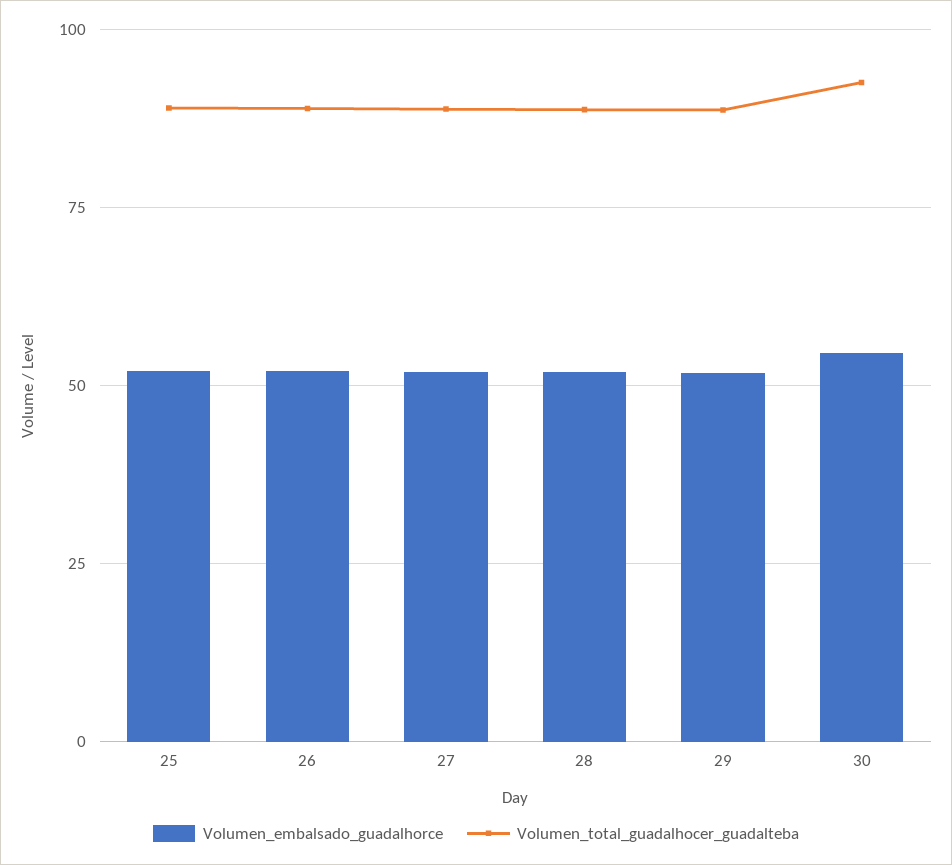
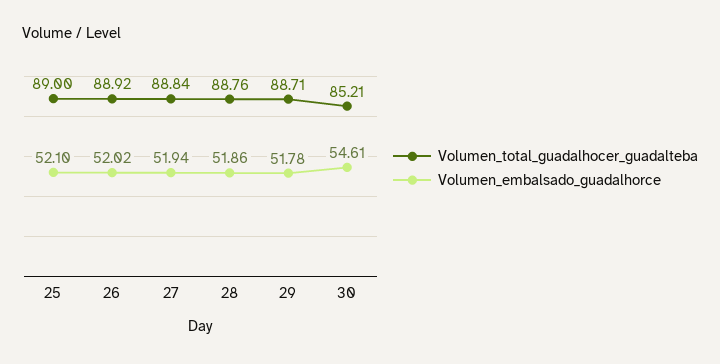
Volumen_total_guadalhocer_guadalteba, 30: 92.5 -> 85.21

